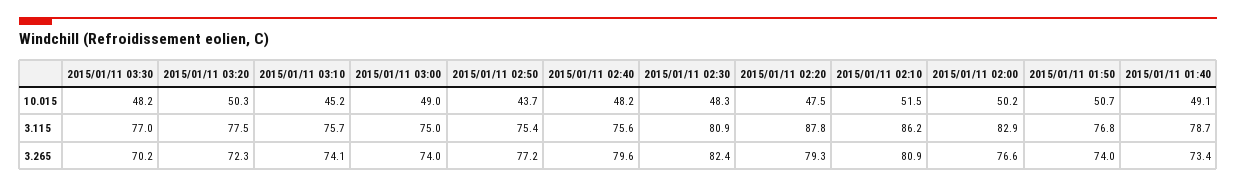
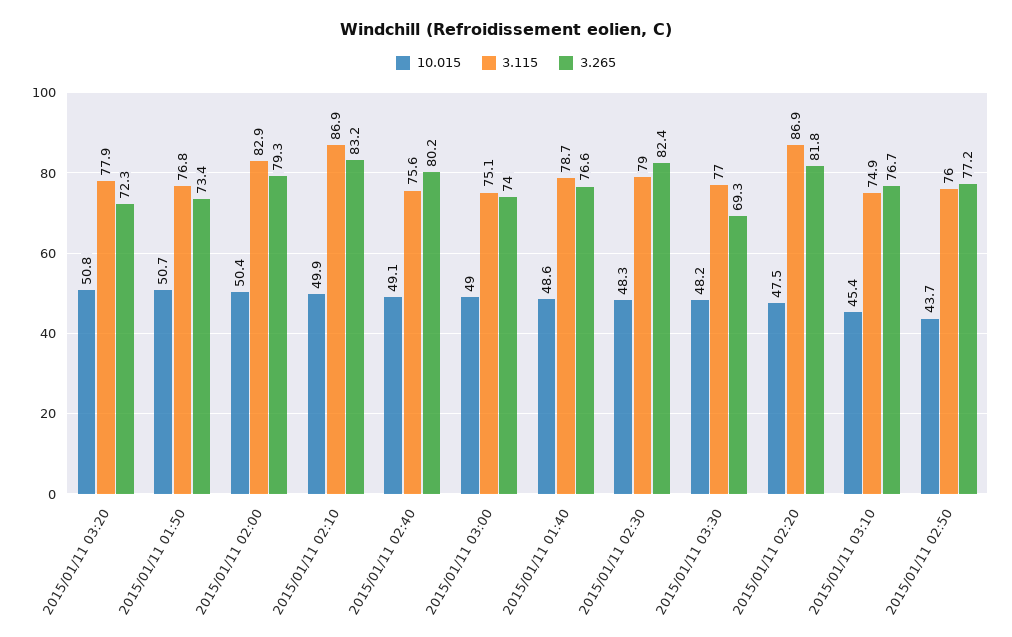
10.015, 2015/01/11 03:20: 50.3 -> 50.8
10.015, 2015/01/11 03:10: 45.2 -> 45.4
10.015, 2015/01/11 02:40: 48.2 -> 49.1
10.015, 2015/01/11 02:10: 51.5 -> 49.9
10.015, 2015/01/11 02:00: 50.2 -> 50.4
10.015, 2015/01/11 01:40: 49.1 -> 48.6
3.115, 2015/01/11 03:20: 77.5 -> 77.9
3.115, 2015/01/11 03:10: 75.7 -> 74.9
3.115, 2015/01/11 03:00: 75 -> 75.1
3.115, 2015/01/11 02:50: 75.4 -> 76
3.115, 2015/01/11 02:30: 80.9 -> 79
3.115, 2015/01/11 02:20: 87.8 -> 86.9
3.115, 2015/01/11 02:10: 86.2 -> 86.9
3.265, 2015/01/11 03:30: 70.2 -> 69.3
3.265, 2015/01/11 03:10: 74.1 -> 76.7
3.265, 2015/01/11 02:40: 79.6 -> 80.2
3.265, 2015/01/11 02:20: 79.3 -> 81.8
3.265, 2015/01/11 02:10: 80.9 -> 83.2
3.265, 2015/01/11 02:00: 76.6 -> 79.3
3.265, 2015/01/11 01:50: 74 -> 73.4
3.265, 2015/01/11 01:40: 73.4 -> 76.6

